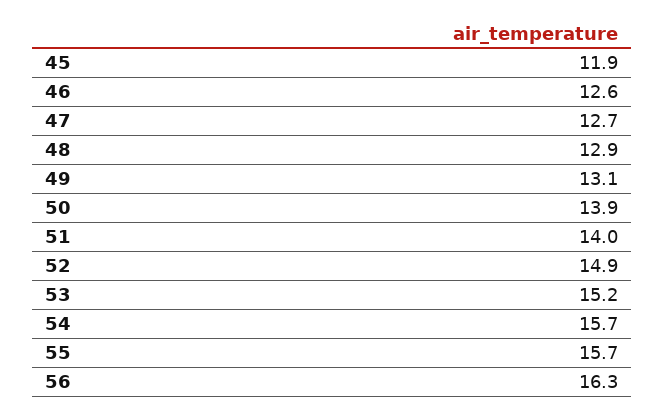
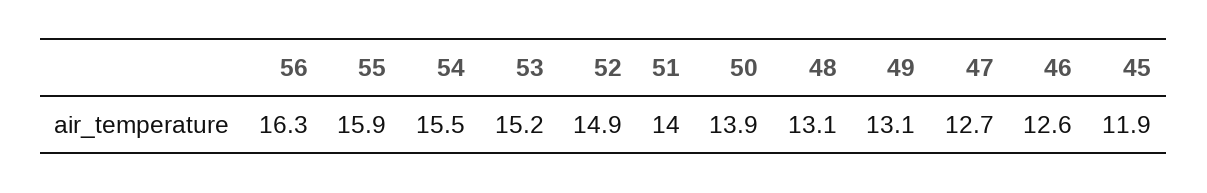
48: 12.9 -> 13.1
54: 15.7 -> 15.5
55: 15.7 -> 15.9

